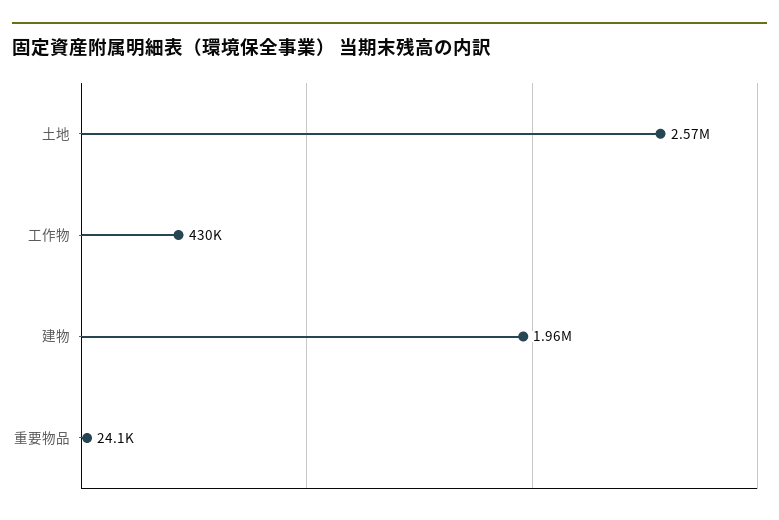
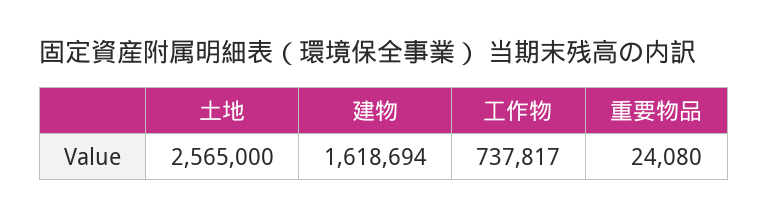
工作物: 430000 -> 737817
建物: 1960000 -> 1618694

